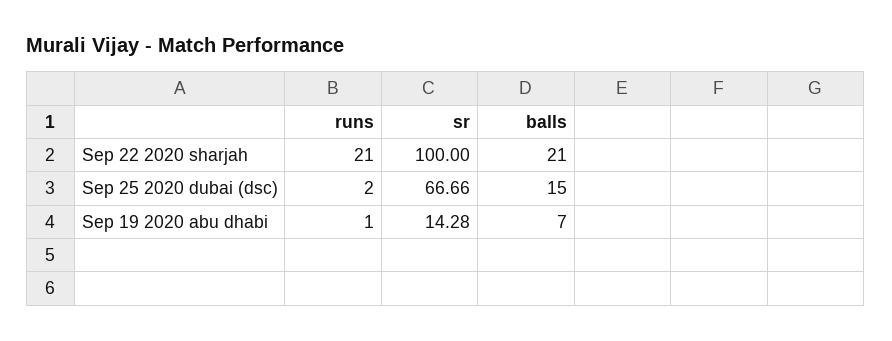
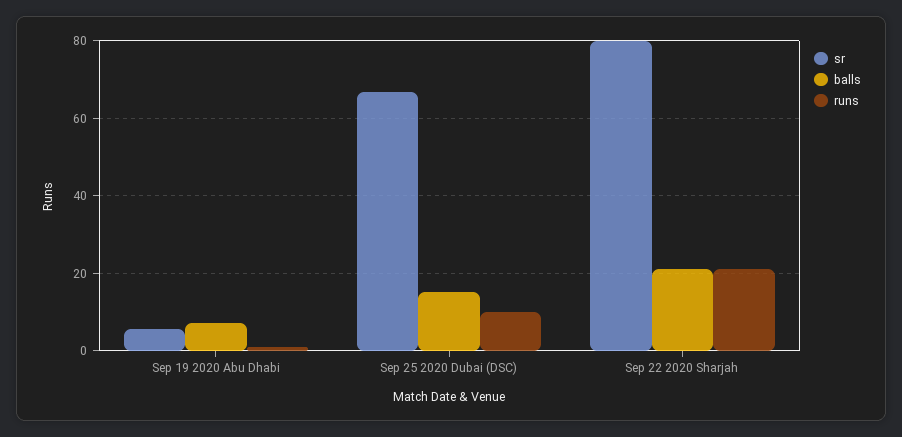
sr, Sep 22 2020 sharjah: 100 -> 80
runs, Sep 25 2020 dubai (dsc): 2 -> 10
sr, Sep 19 2020 abu dhabi: 14.28 -> 6

